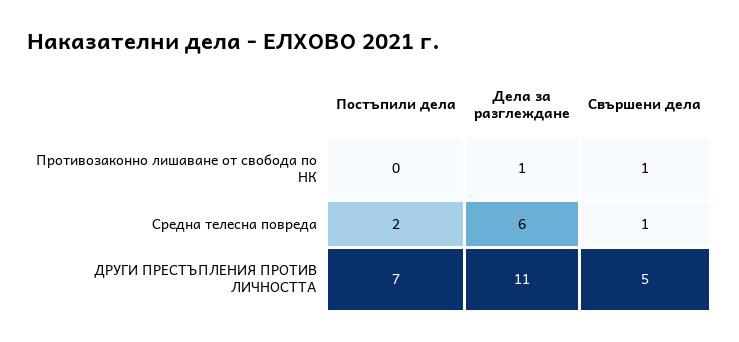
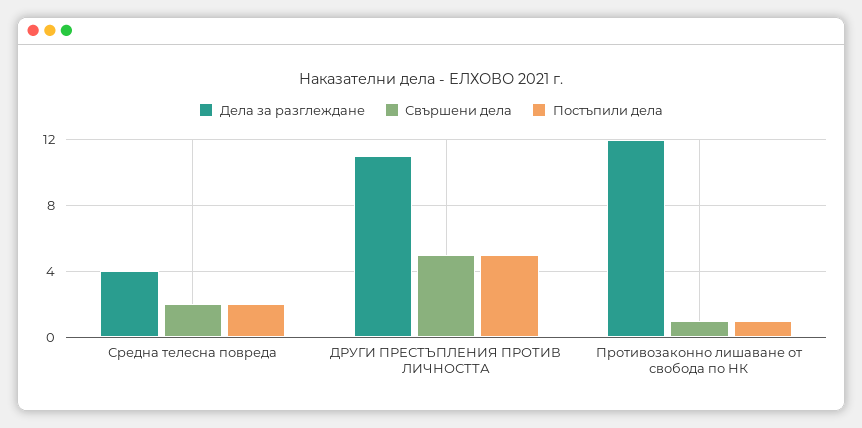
Постъпили дела, Противозаконно лишаване от свобода по НК: 0 -> 1
Дела за разглеждане, Противозаконно лишаване от свобода по НК: 1 -> 12
Дела за разглеждане, Средна телесна повреда: 6 -> 4
Свършени дела, Средна телесна повреда: 1 -> 2
Постъпили дела, ДРУГИ ПРЕСТЪПЛЕНИЯ ПРОТИВ ЛИЧНОСТТА: 7 -> 5

